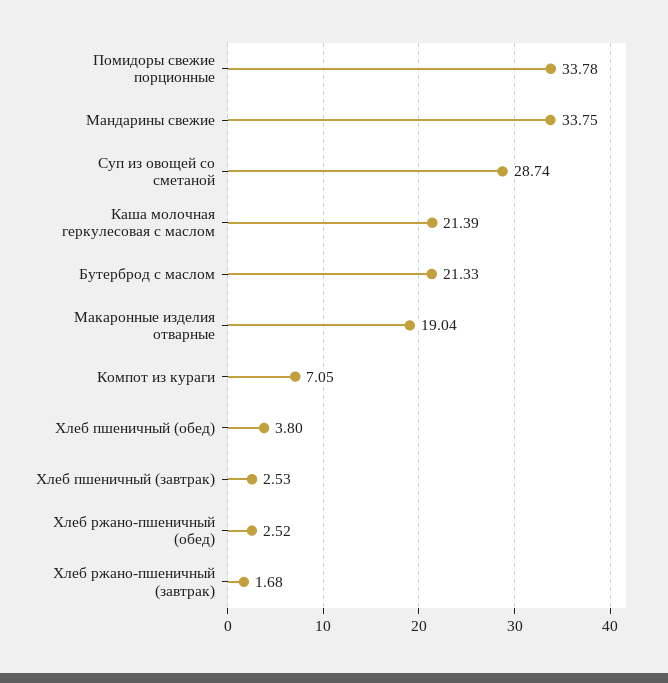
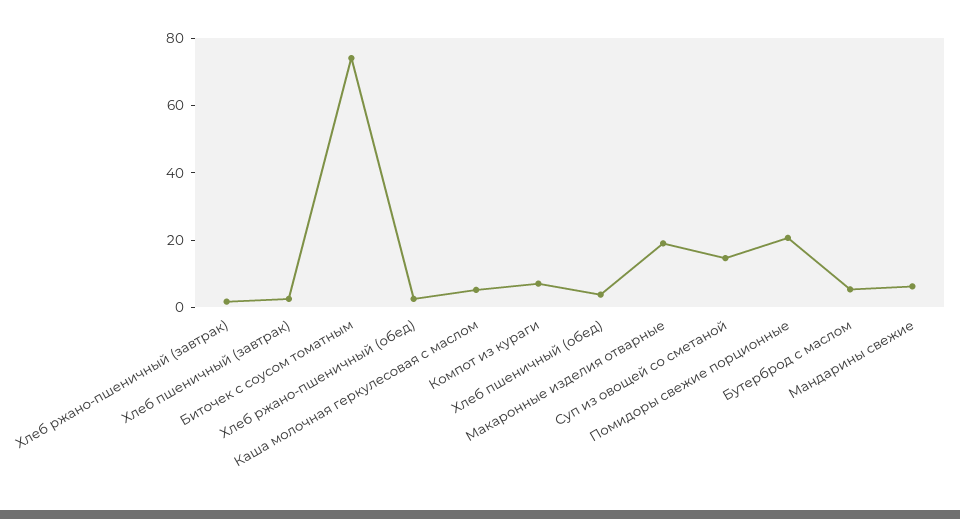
Помидоры свежие порционные: 33.78 -> 20
Мандарины свежие: 33.75 -> 5
Суп из овощей со сметаной: 28.74 -> 15
Каша молочная геркулесовая с маслом: 21.39 -> 5
Бутерброд с маслом: 21.33 -> 5
Биточек с соусом томатным: none -> 75

